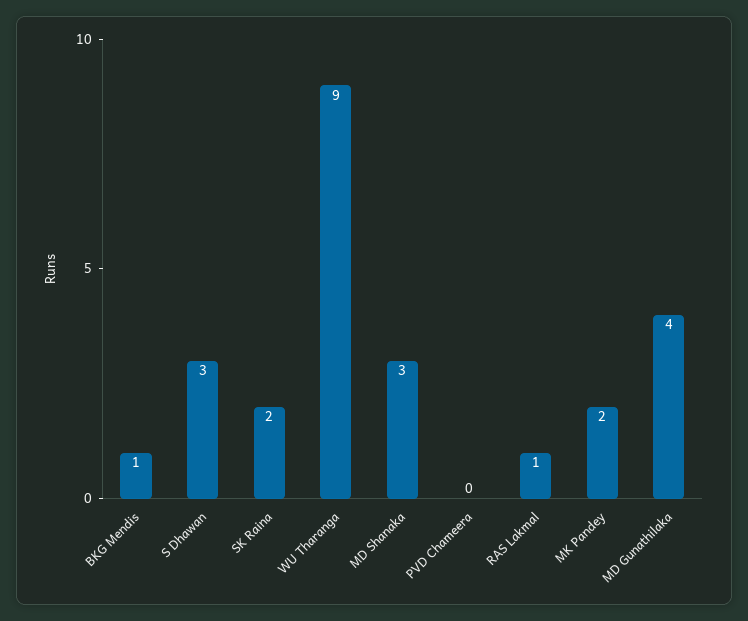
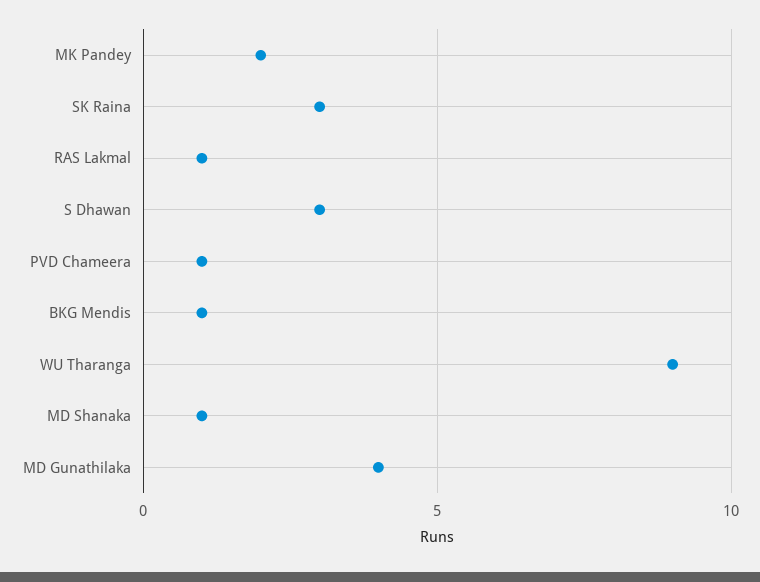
SK Raina: 2 -> 3
MD Shanaka: 3 -> 1
PVD Chameera: 0 -> 1

